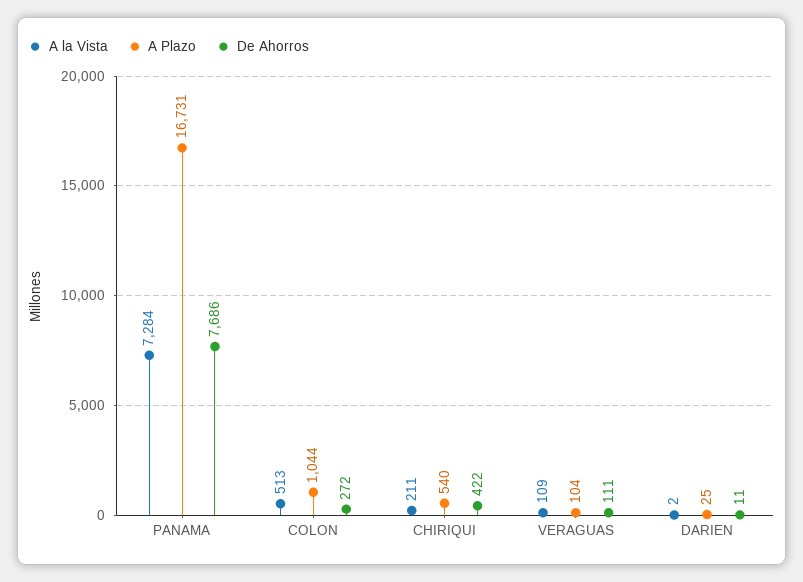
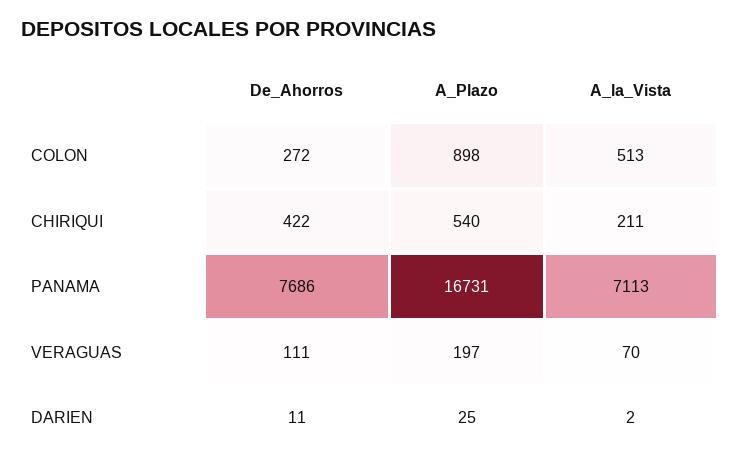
A la Vista, PANAMA: 7284 -> 7113
A Plazo, COLON: 1044 -> 898
A la Vista, VERAGUAS: 109 -> 70
A Plazo, VERAGUAS: 104 -> 197

